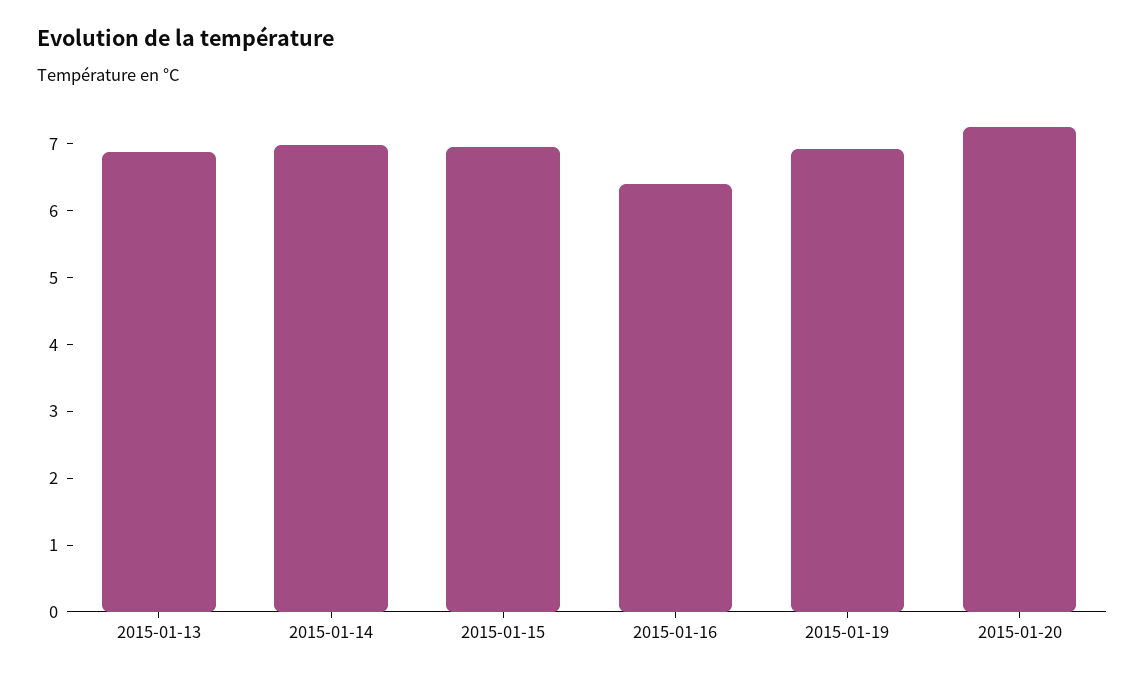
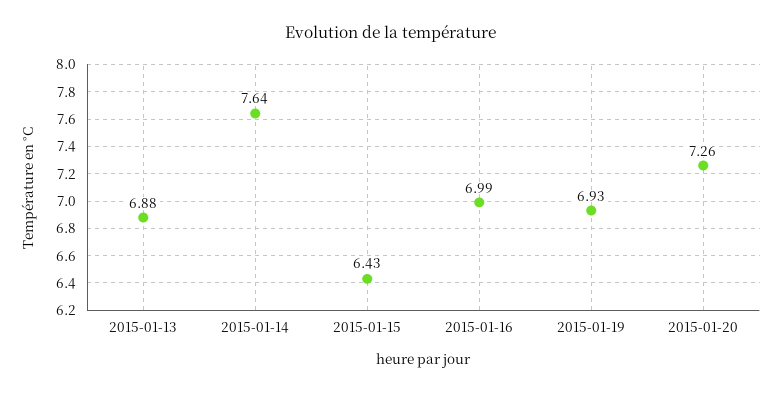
2015-01-14: 7 -> 7.64
2015-01-15: 7 -> 6.43
2015-01-16: 6.4 -> 6.99

